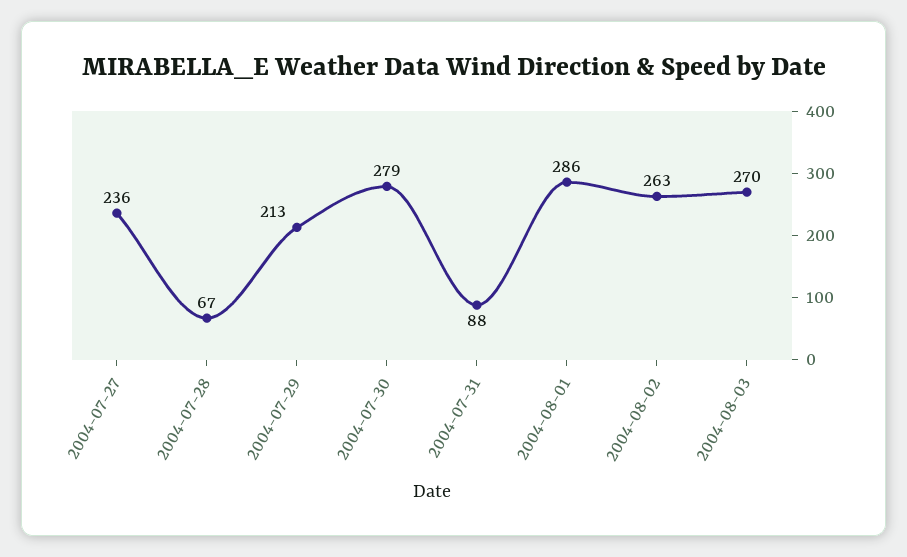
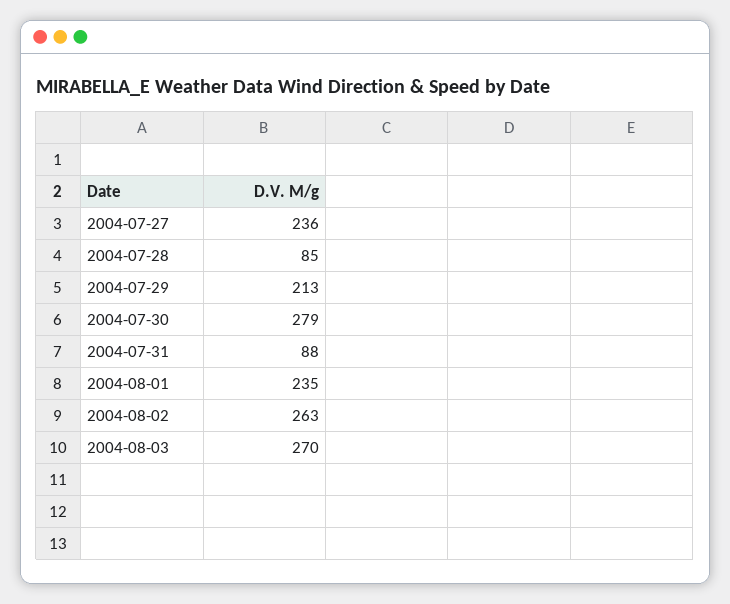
2004-07-28: 67 -> 85
2004-08-01: 286 -> 235

